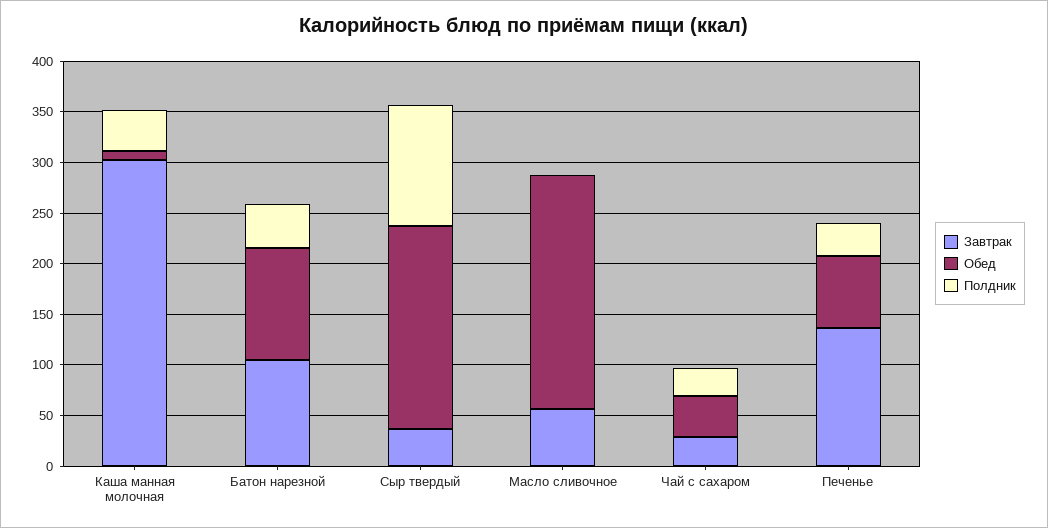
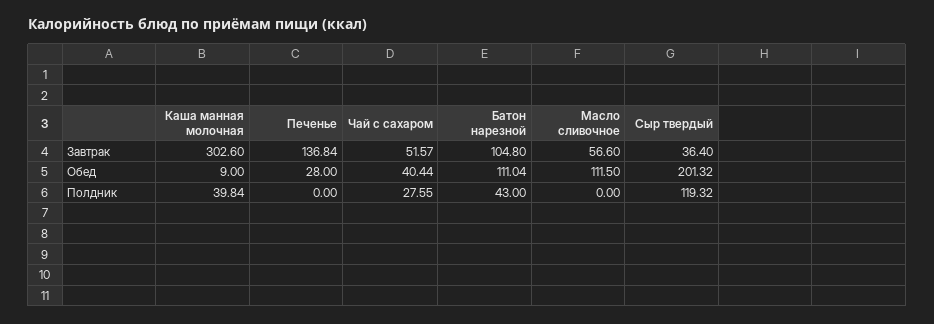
Обед, Масло сливочное: 230 -> 111.5
Завтрак, Чай с сахаром: 30 -> 51.57
Обед, Печенье: 70 -> 28
Полдник, Печенье: 30 -> 0

